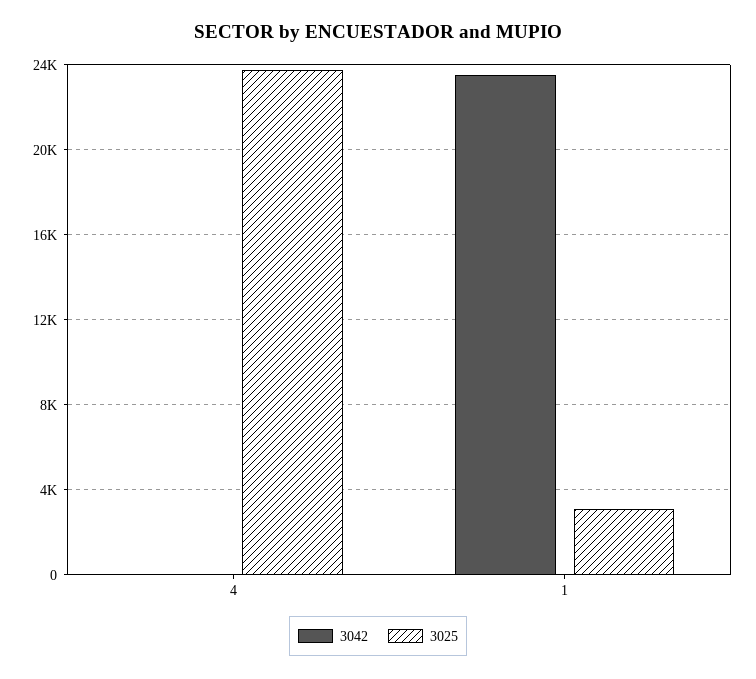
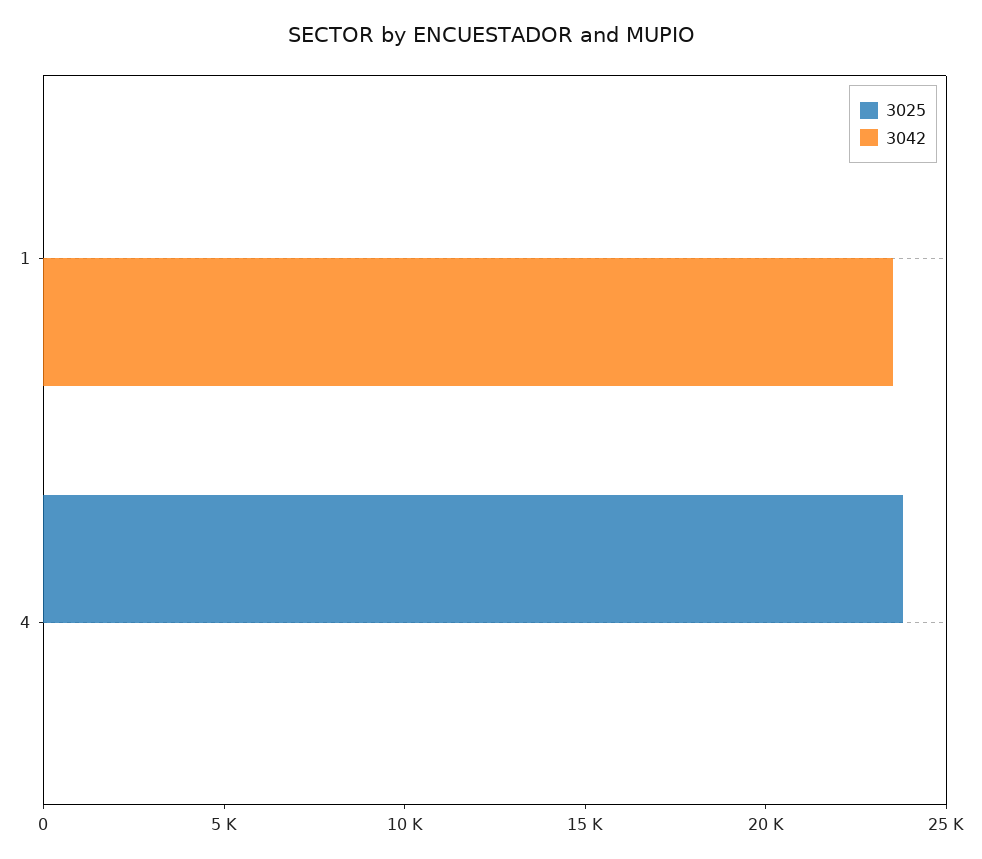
3025, 1: 3000 -> 0

